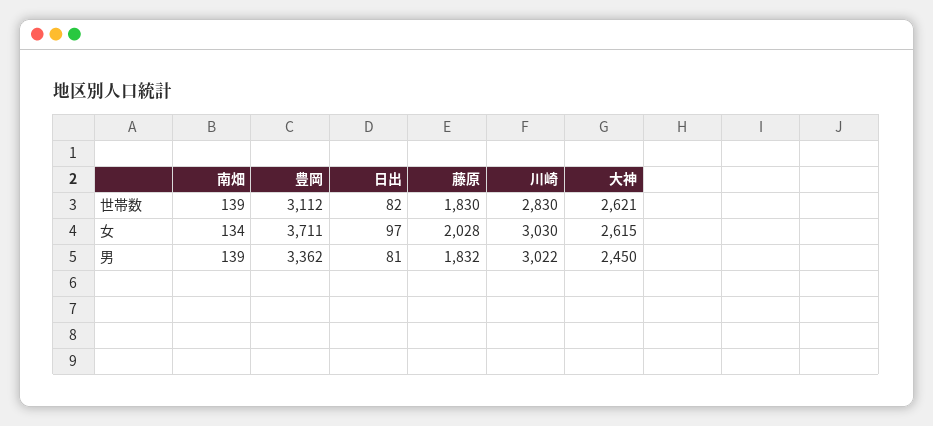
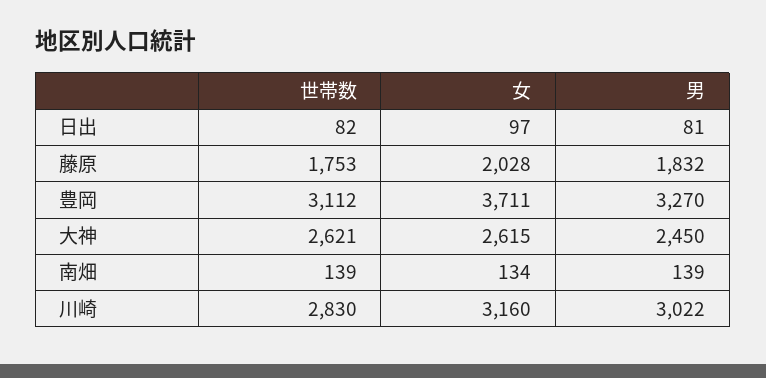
藤原, 世帯数: 1830 -> 1753
川崎, 女: 3030 -> 3160
豊岡, 男: 3362 -> 3270

